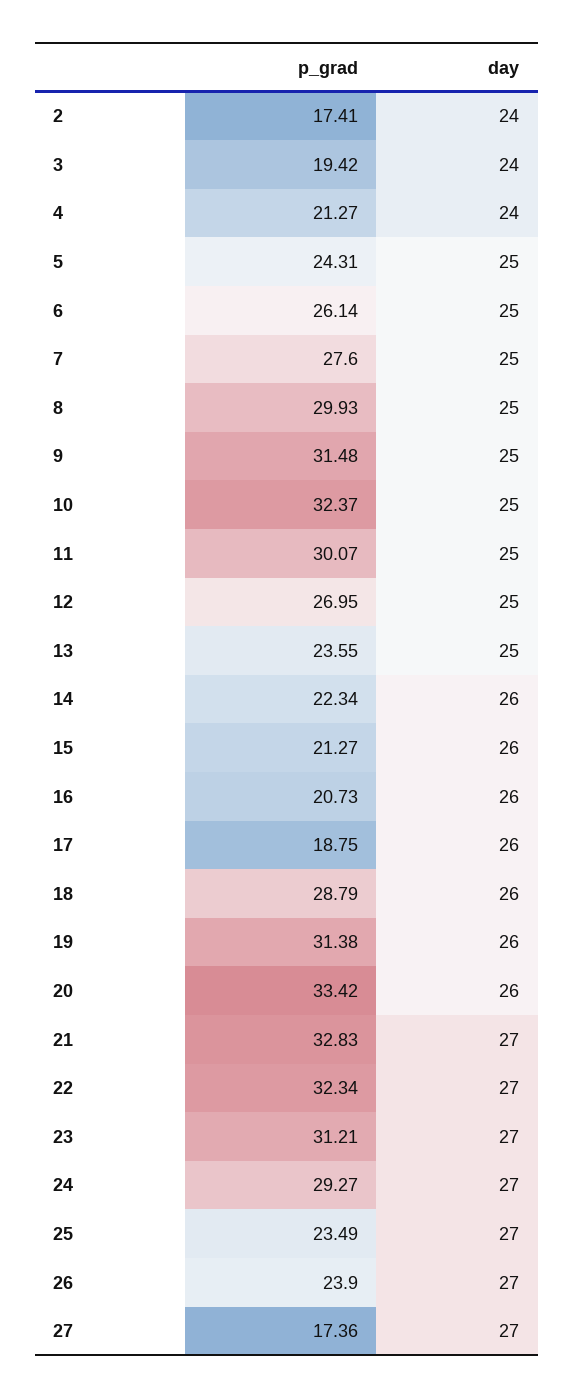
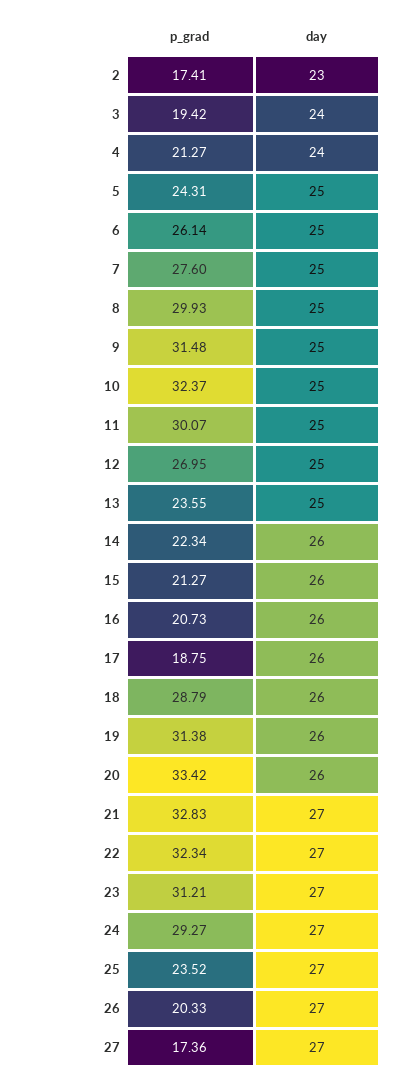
day, 2: 24 -> 23
p_grad, 25: 23.49 -> 23.52
p_grad, 26: 23.9 -> 20.33

